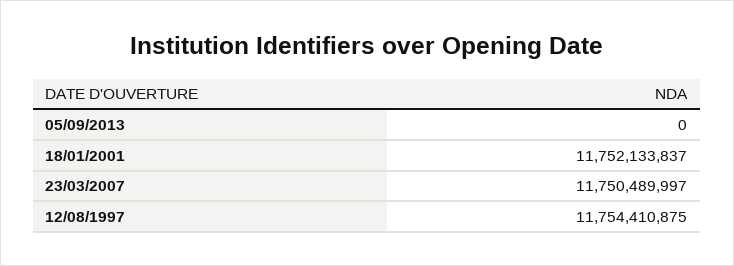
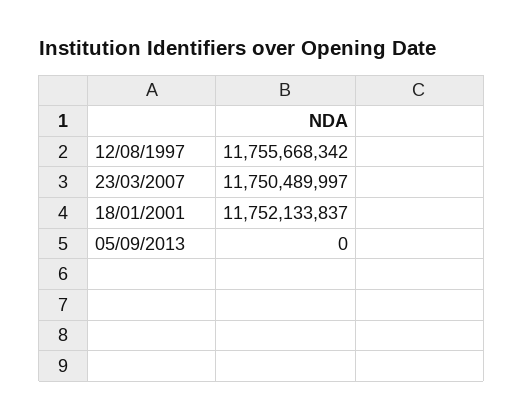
12/08/1997: 11754410875 -> 11755668342

